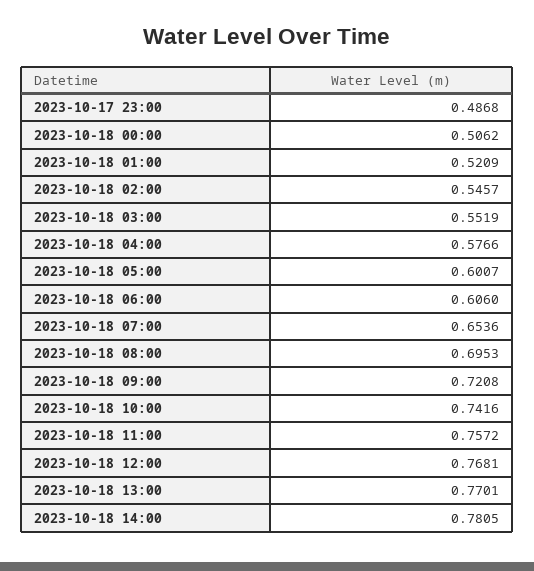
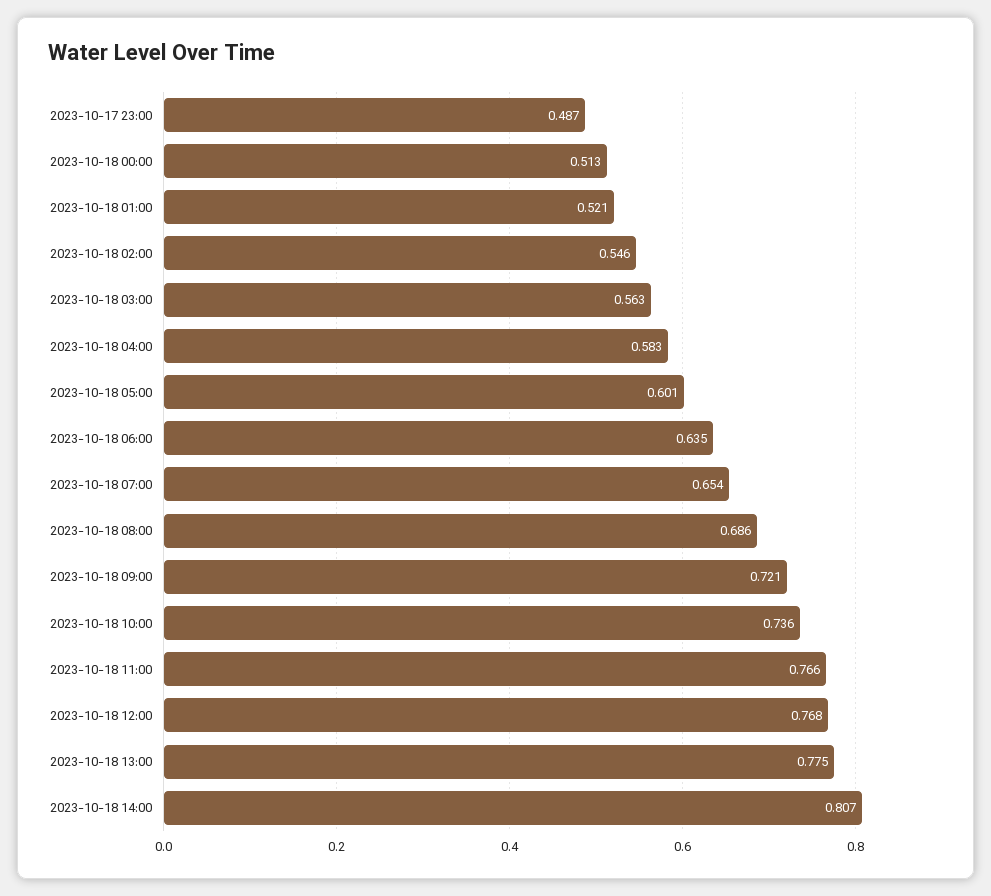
2023-10-18 00:00: 0.5062 -> 0.513
2023-10-18 03:00: 0.5519 -> 0.563
2023-10-18 04:00: 0.5766 -> 0.583
2023-10-18 06:00: 0.606 -> 0.635
2023-10-18 08:00: 0.6953 -> 0.686
2023-10-18 10:00: 0.7416 -> 0.736
2023-10-18 11:00: 0.7572 -> 0.766
2023-10-18 13:00: 0.7701 -> 0.775
2023-10-18 14:00: 0.7805 -> 0.807

